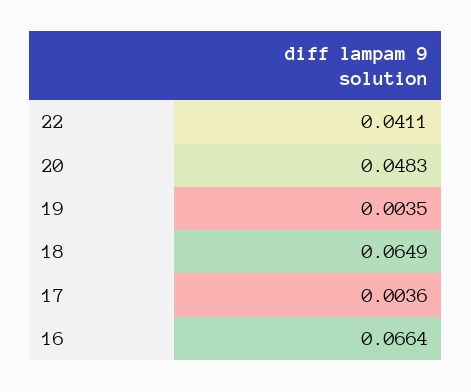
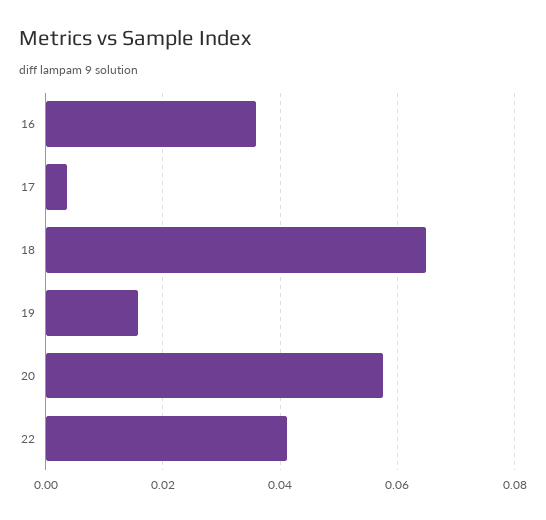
20: 0.0483 -> 0.058
19: 0.0035 -> 0.016
16: 0.0664 -> 0.036

